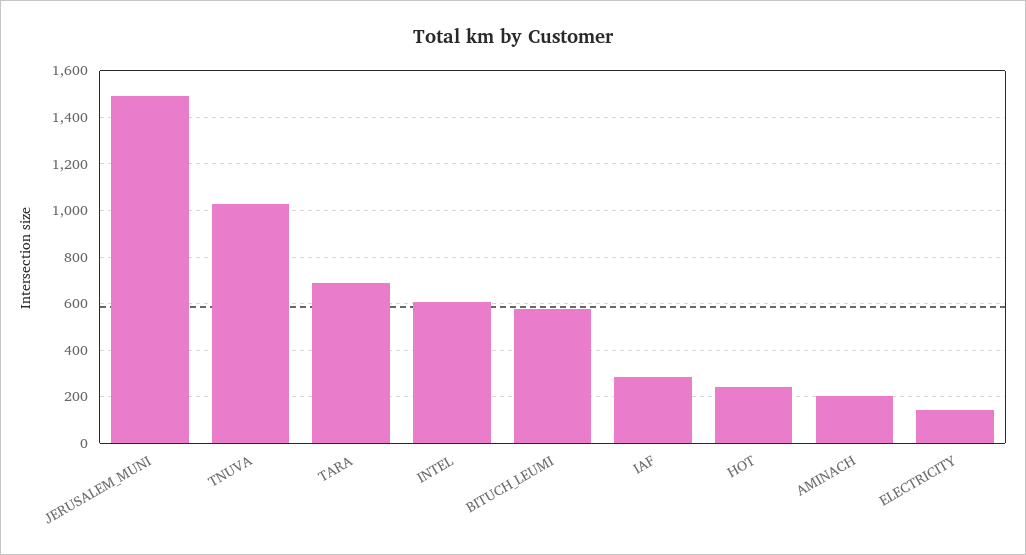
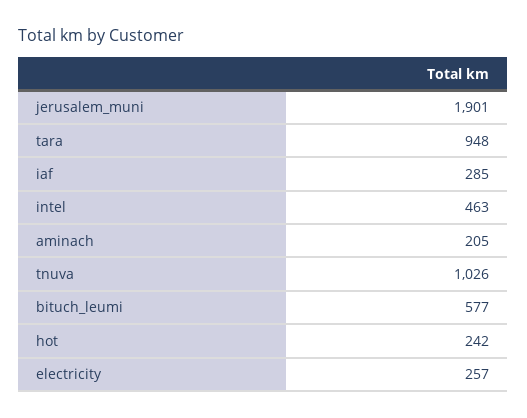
JERUSALEM_MUNI: 1500 -> 1901
TARA: 700 -> 948
INTEL: 600 -> 463
ELECTRICITY: 150 -> 257

